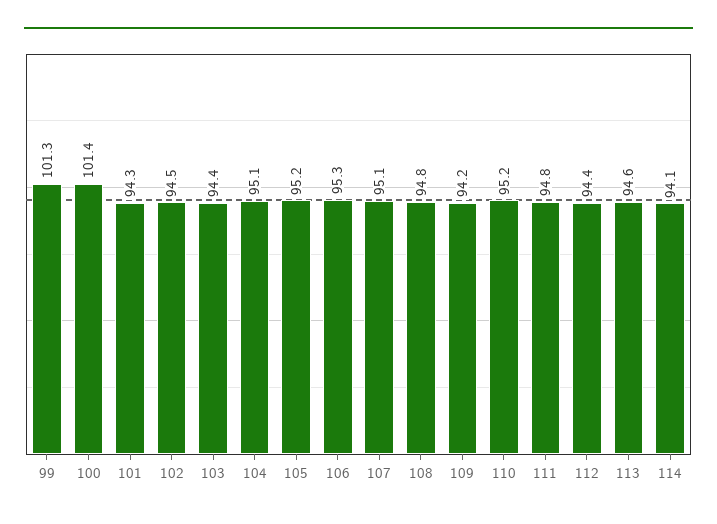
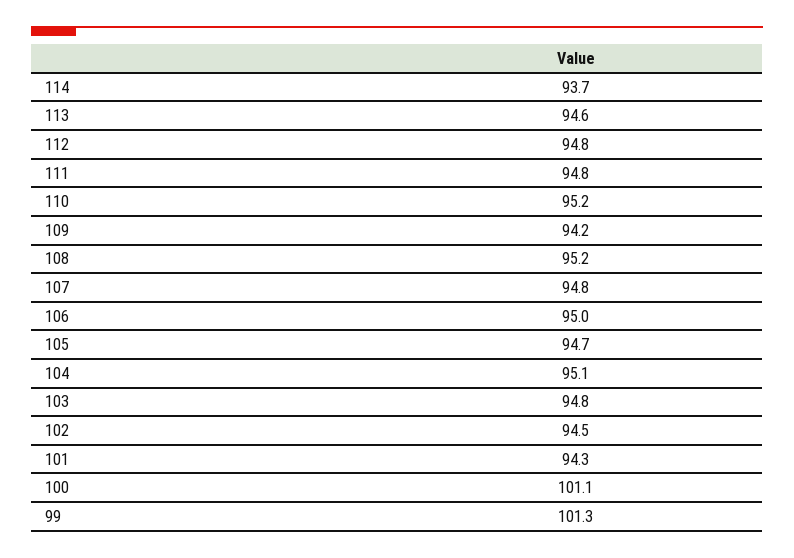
100: 101.4 -> 101.1
103: 94.4 -> 94.8
105: 95.2 -> 94.7
106: 95.3 -> 95
107: 95.1 -> 94.8
108: 94.8 -> 95.2
112: 94.4 -> 94.8
114: 94.1 -> 93.7

